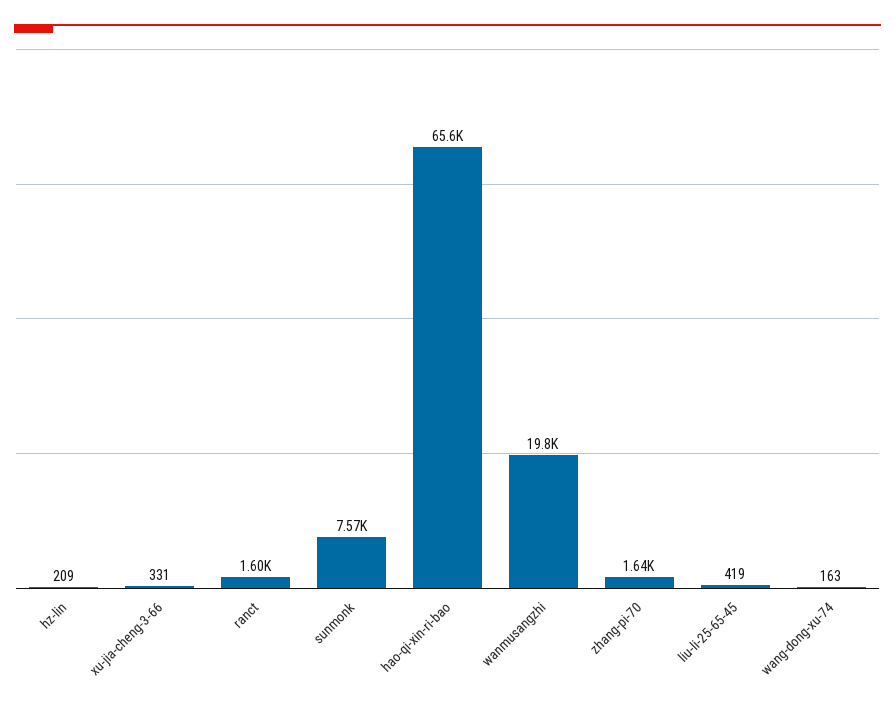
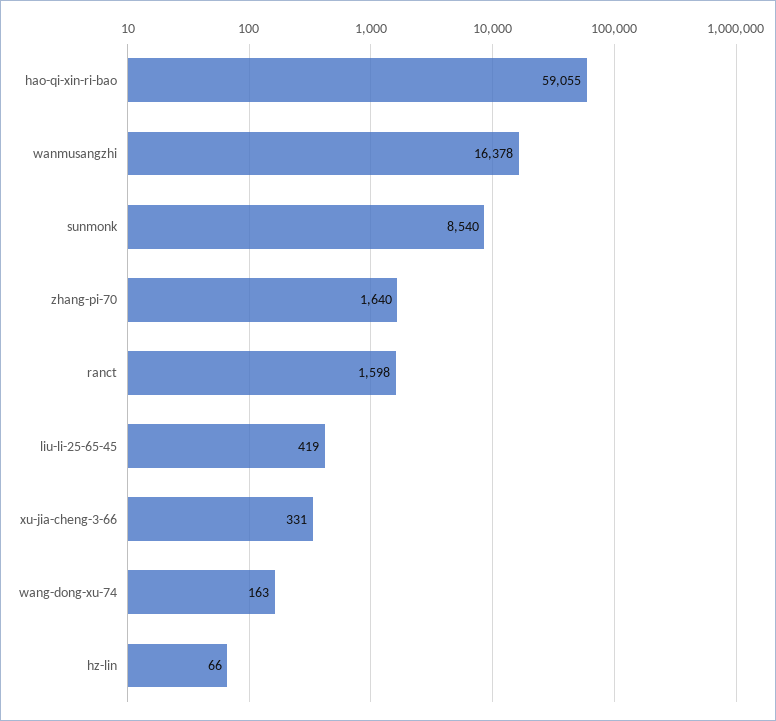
hz-lin: 209 -> 66
sunmonk: 7570 -> 8540
hao-qi-xin-ri-bao: 65600 -> 59055
wanmusangzhi: 19800 -> 16378

